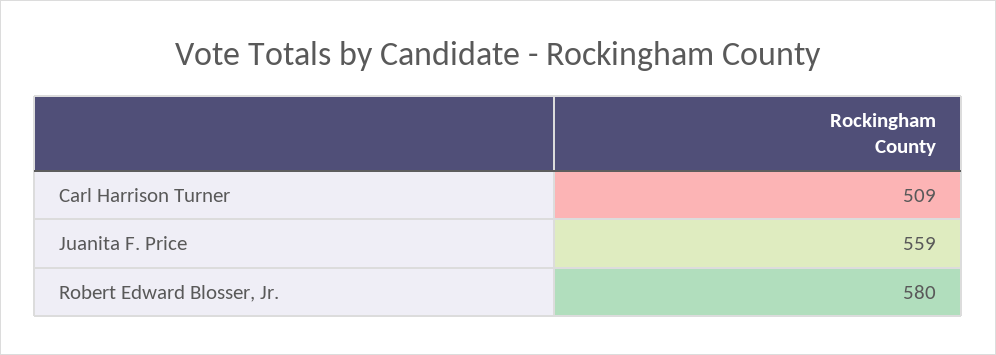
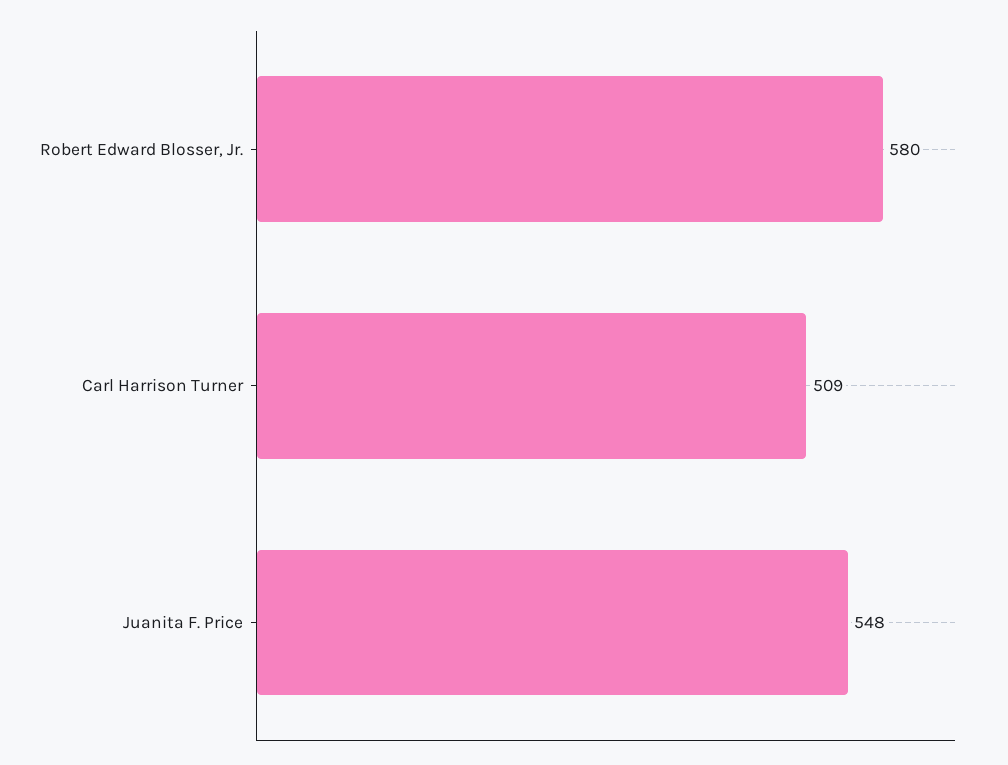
Juanita F. Price: 559 -> 548

